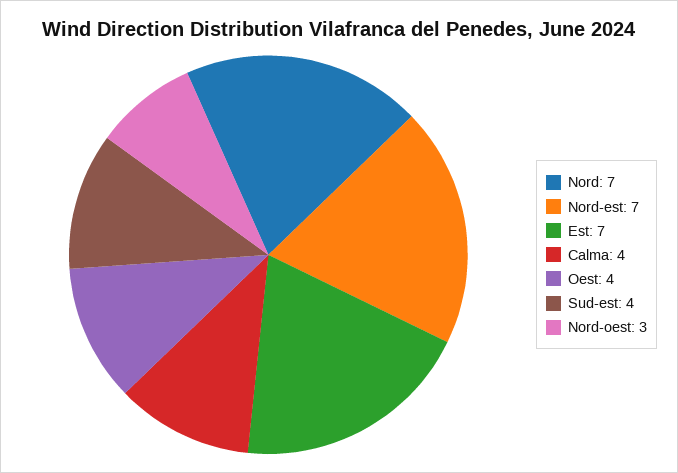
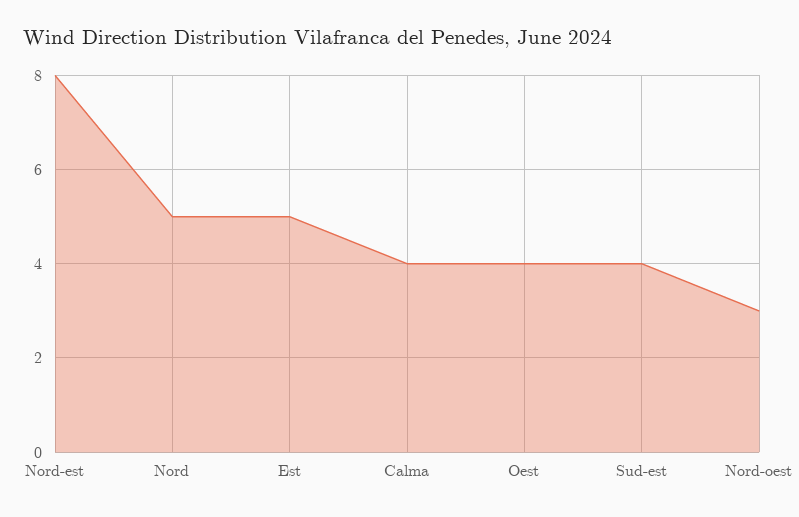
Nord: 7 -> 5
Nord-est: 7 -> 8
Est: 7 -> 5

